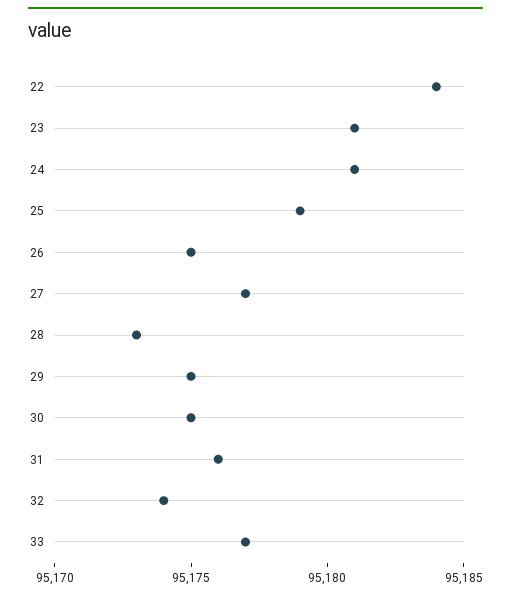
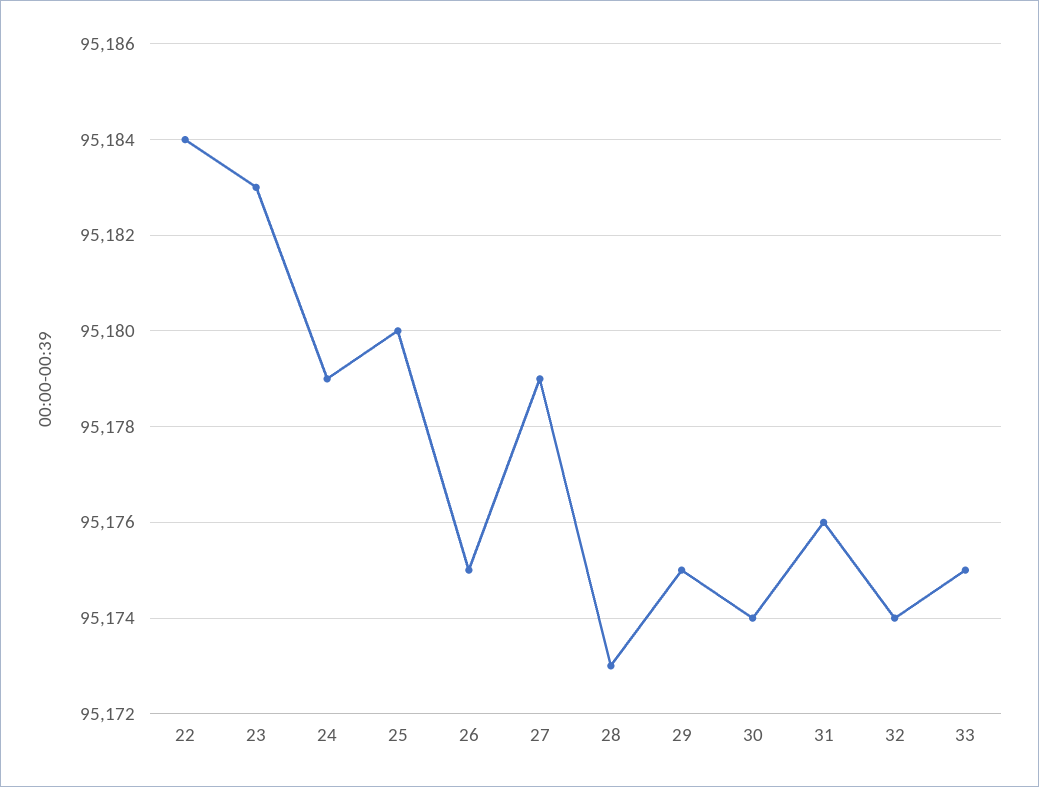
23: 95181 -> 95183
24: 95181 -> 95179
25: 95179 -> 95180
27: 95177 -> 95179
30: 95175 -> 95174
33: 95177 -> 95175

